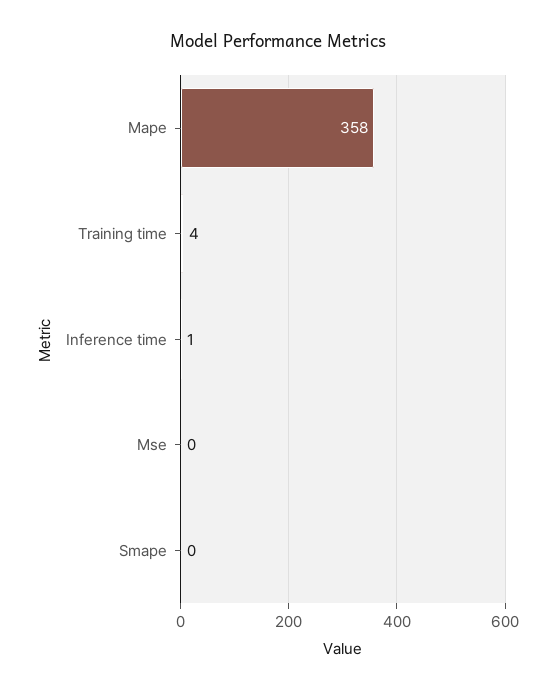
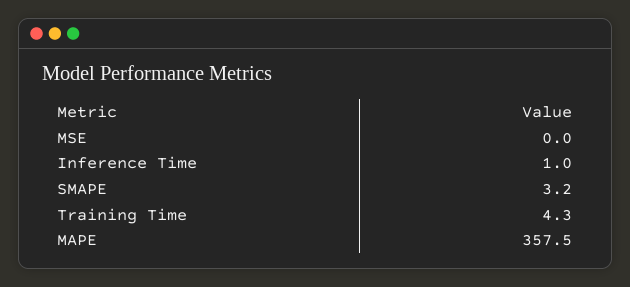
Smape: 0 -> 3.2

